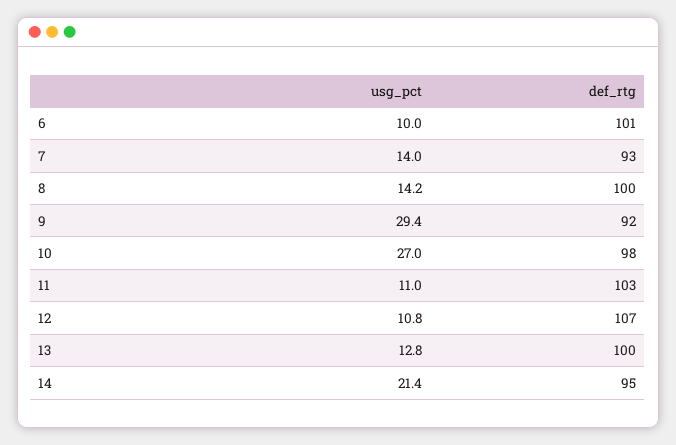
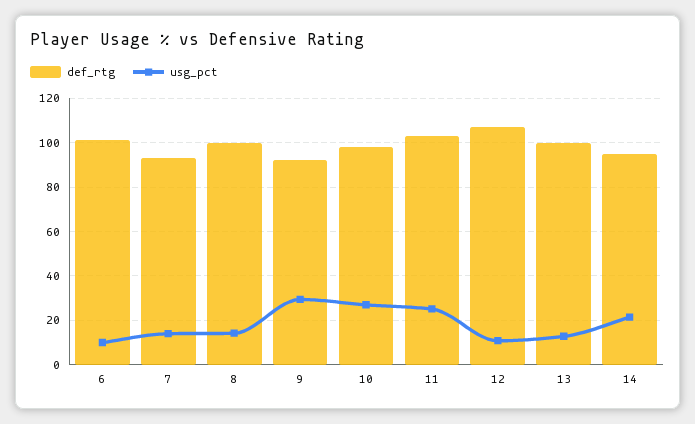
usg_pct, 11: 11 -> 25

